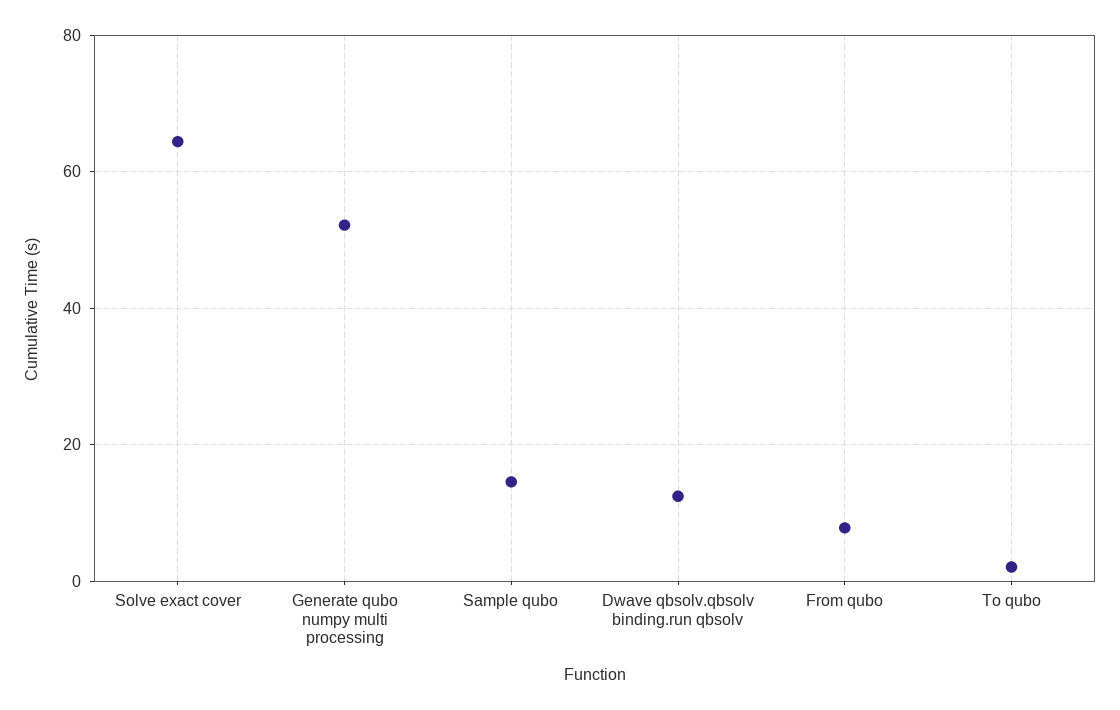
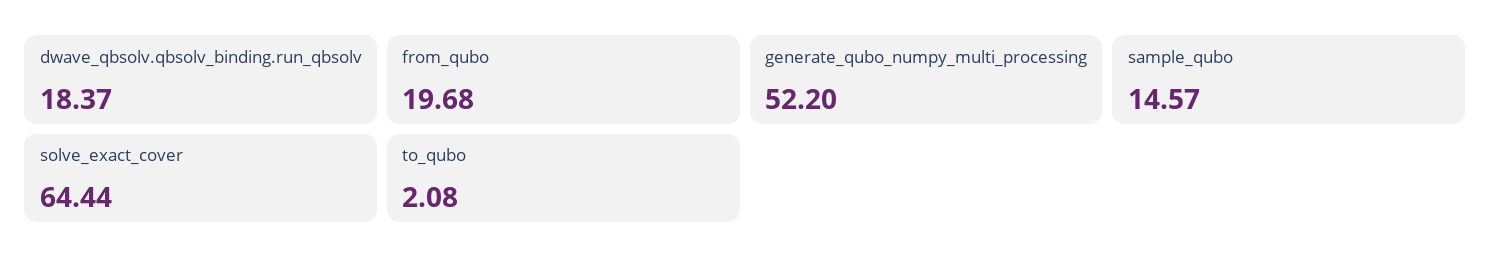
Dwave qbsolv.qbsolv binding.run qbsolv: 12 -> 18.37
From qubo: 8 -> 19.68

